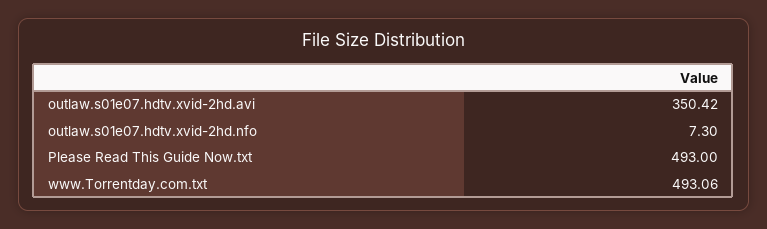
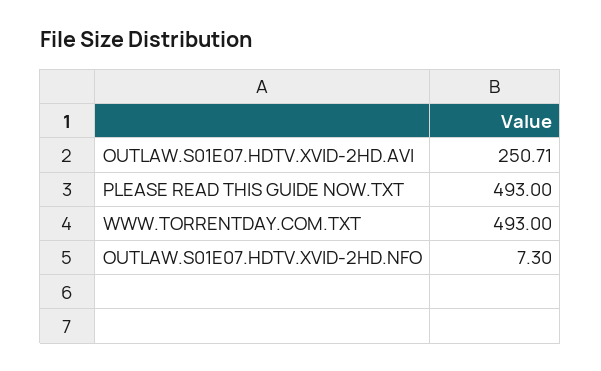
outlaw.s01e07.hdtv.xvid-2hd.avi: 350.42 -> 250.71
www.Torrentday.com.txt: 493.06 -> 493

